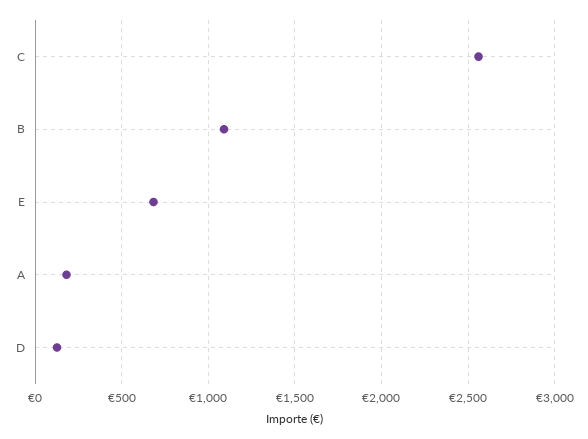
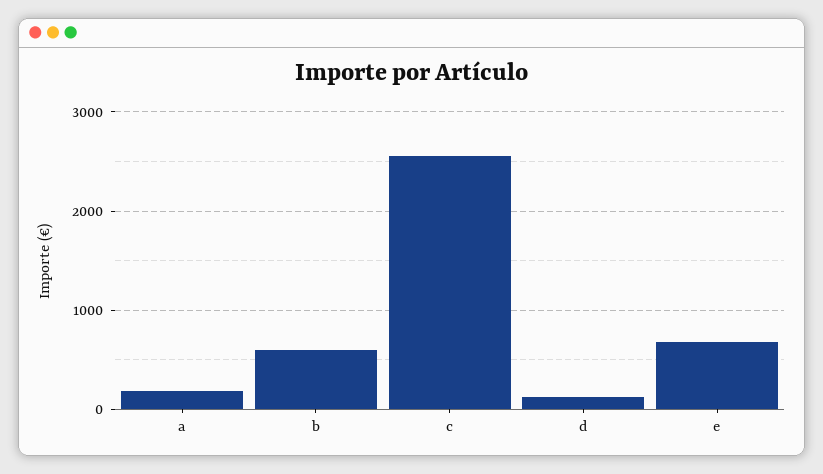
B: 1100 -> 600

